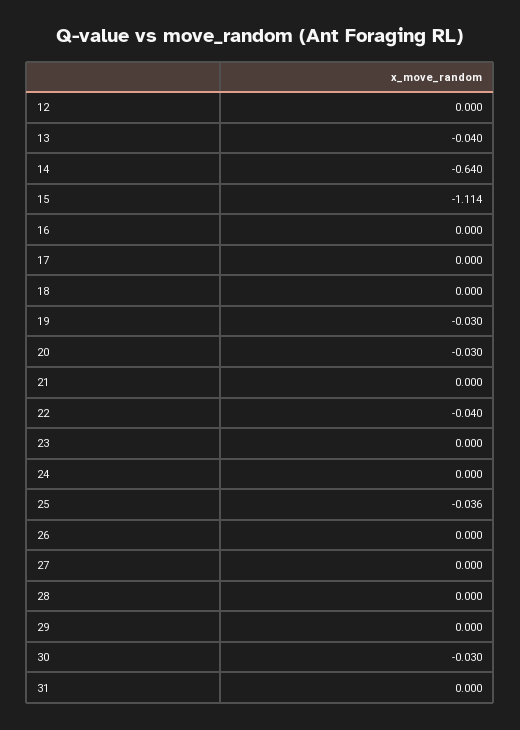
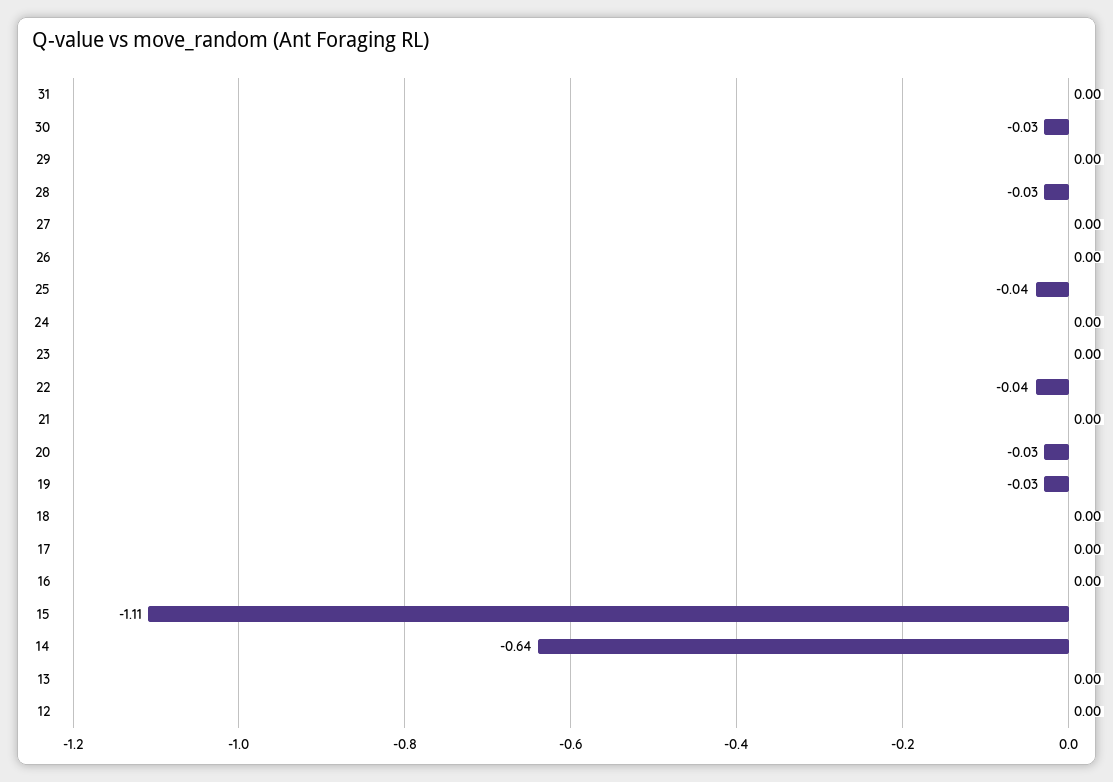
13: -0.04 -> 0
28: 0 -> -0.03

